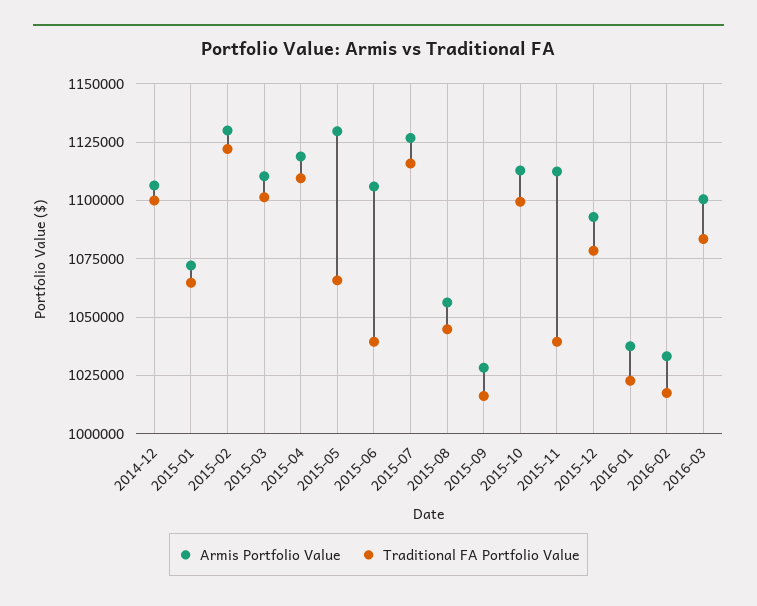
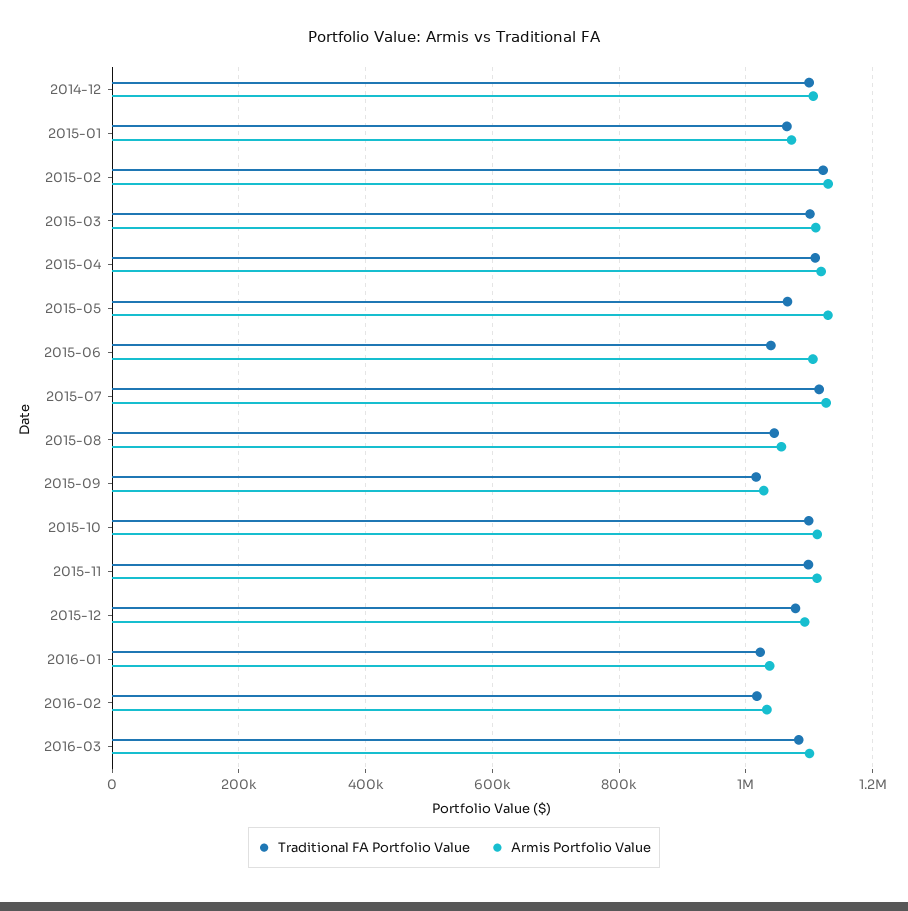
Traditional FA Portfolio Value, 2015-11: 1040000 -> 1100000

